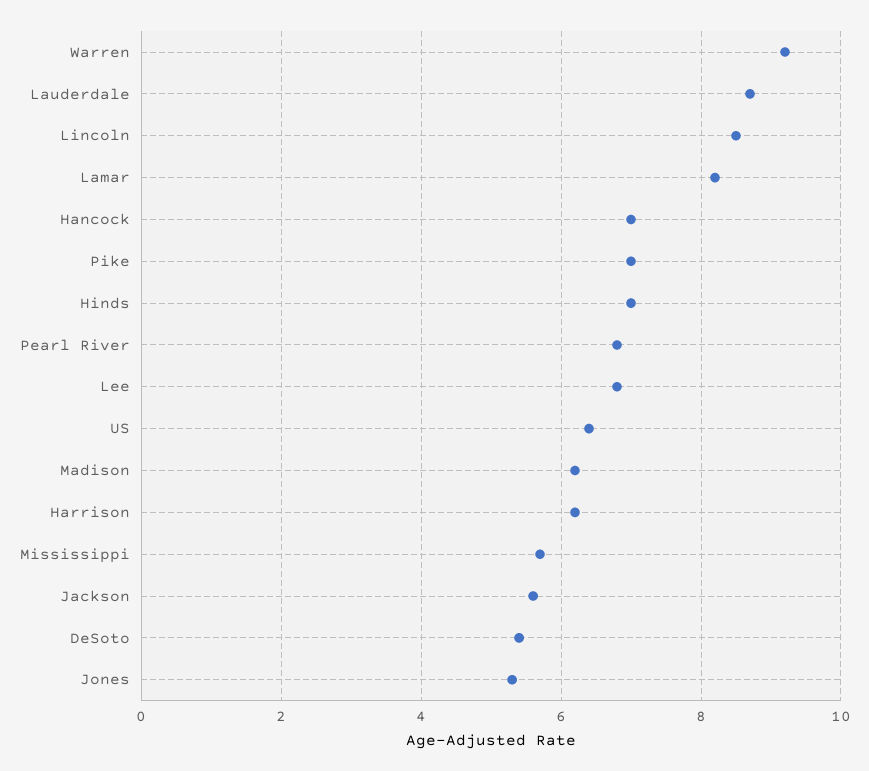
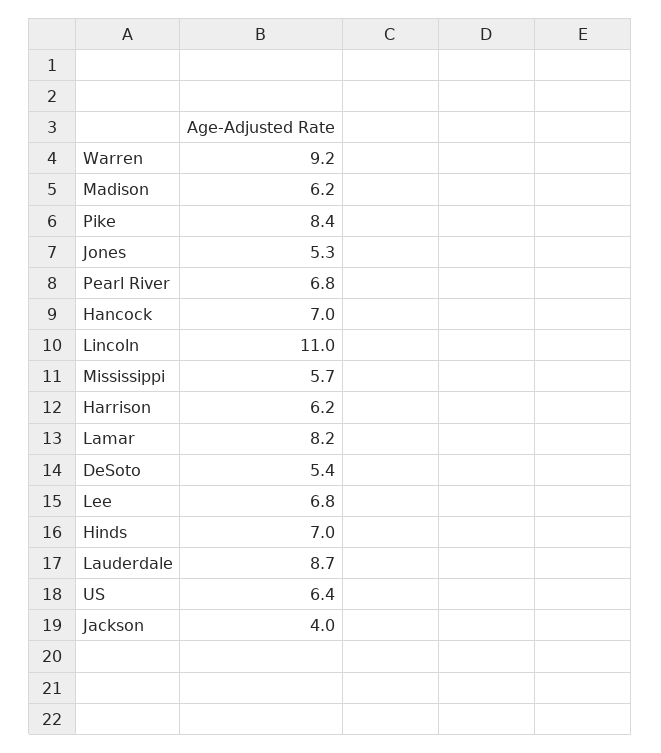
Lincoln: 8.5 -> 11
Pike: 7 -> 8.4
Jackson: 5.5 -> 4

